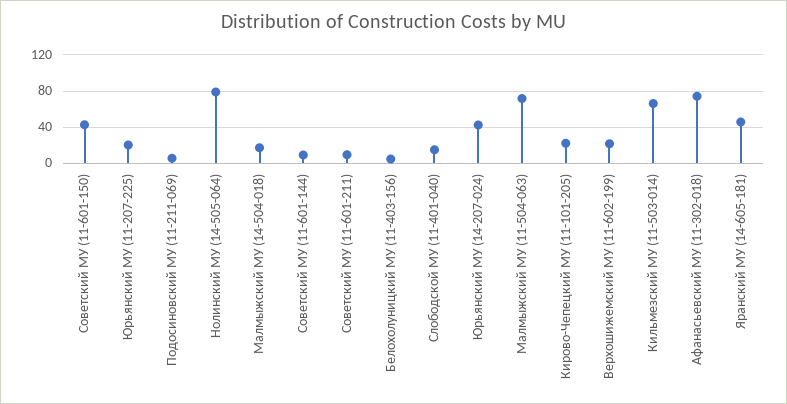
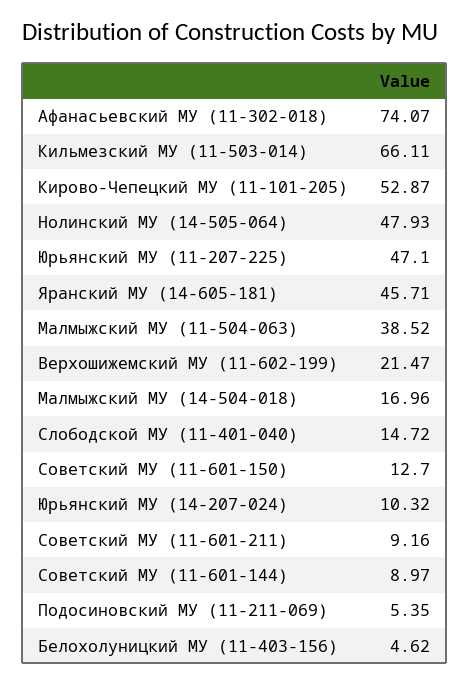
Советский МУ (11-601-150): 40 -> 12.7
Юрьянский МУ (11-207-225): 20 -> 47.1
Нолинский МУ (14-505-064): 80 -> 47.93
Юрьянский МУ (14-207-024): 40 -> 10.32
Малмыжский МУ (11-504-063): 70 -> 38.52
Кирово-Чепецкий МУ (11-101-205): 20 -> 52.87

